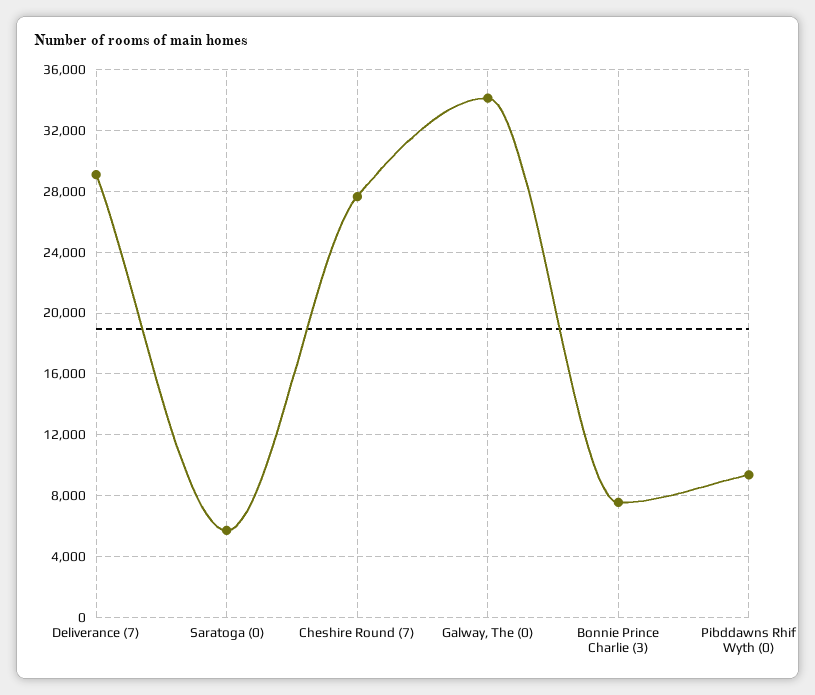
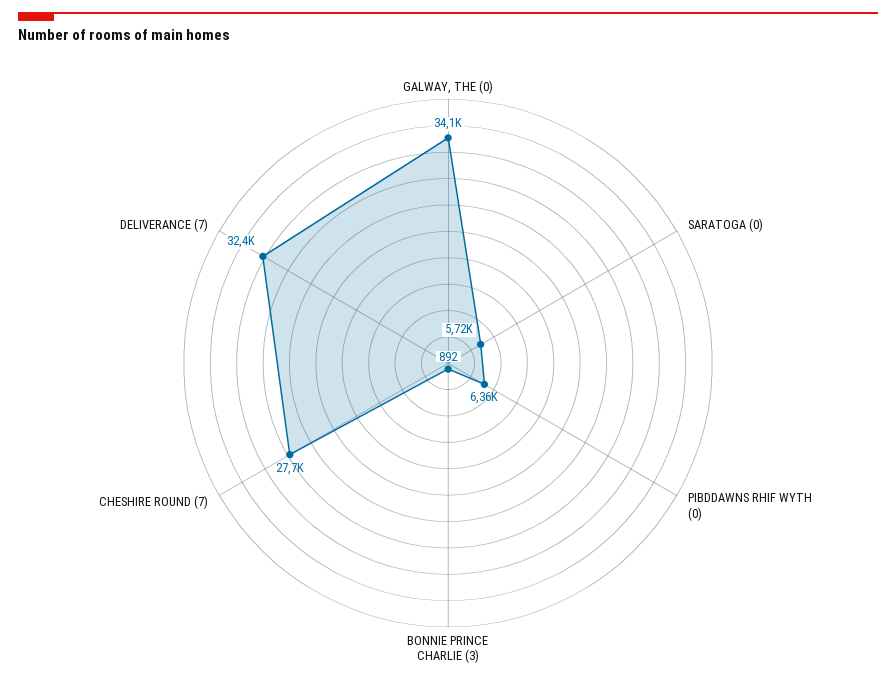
Deliverance (7): 29000 -> 32400
Bonnie Prince Charlie (3): 7500 -> 892
Pibddawns Rhif Wyth (0): 9500 -> 6360

